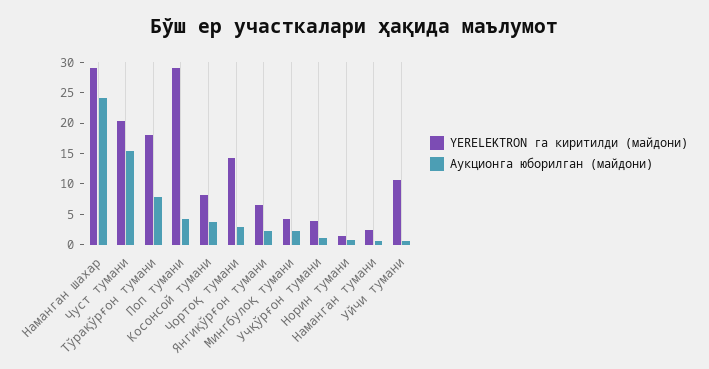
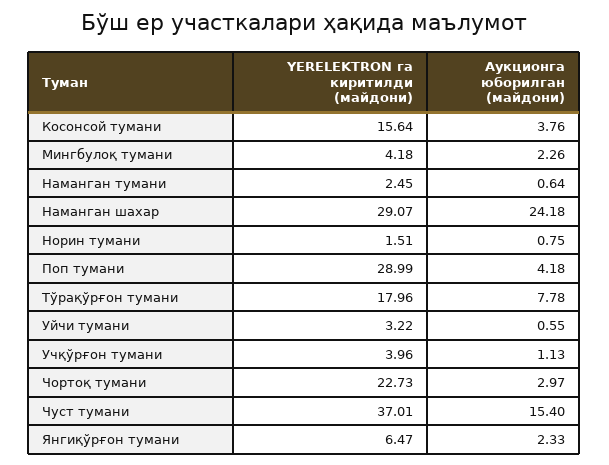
YERELEKTRON га киритилди (майдони), Чуст тумани: 20 -> 37.01
YERELEKTRON га киритилди (майдони), Косонсой тумани: 7.5 -> 15.64
YERELEKTRON га киритилди (майдони), Чортоқ тумани: 15 -> 22.73
YERELEKTRON га киритилди (майдони), Уйчи тумани: 10 -> 3.22

